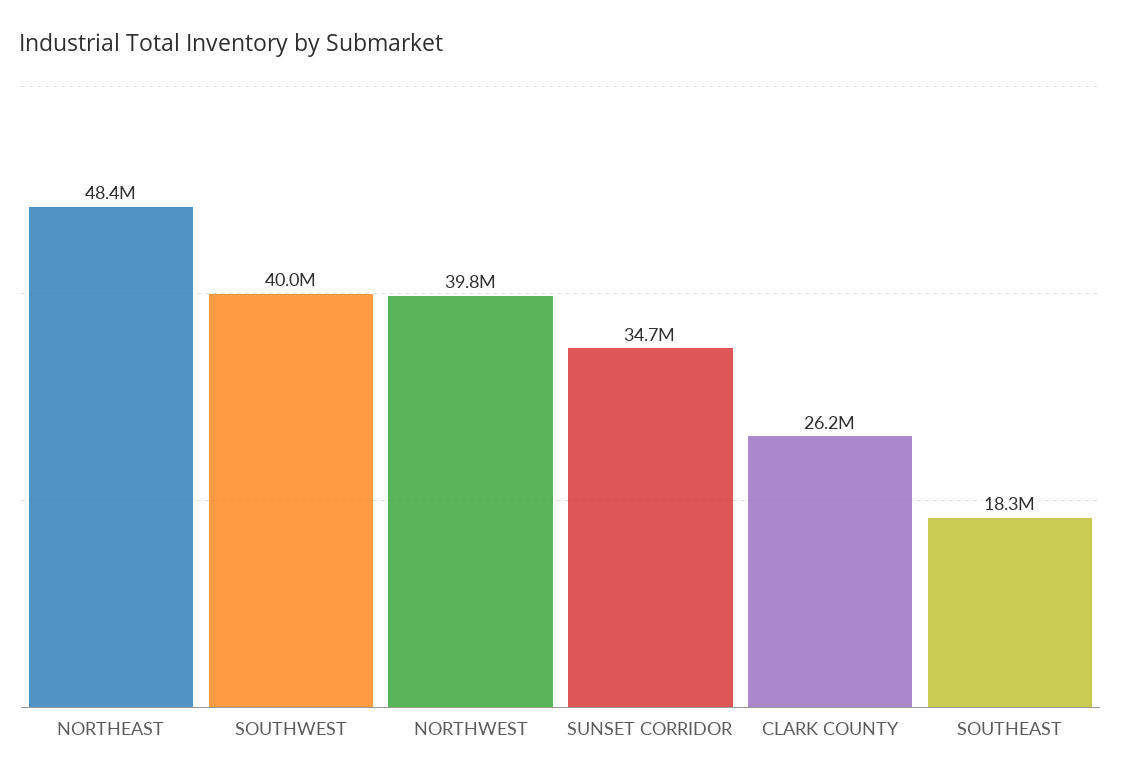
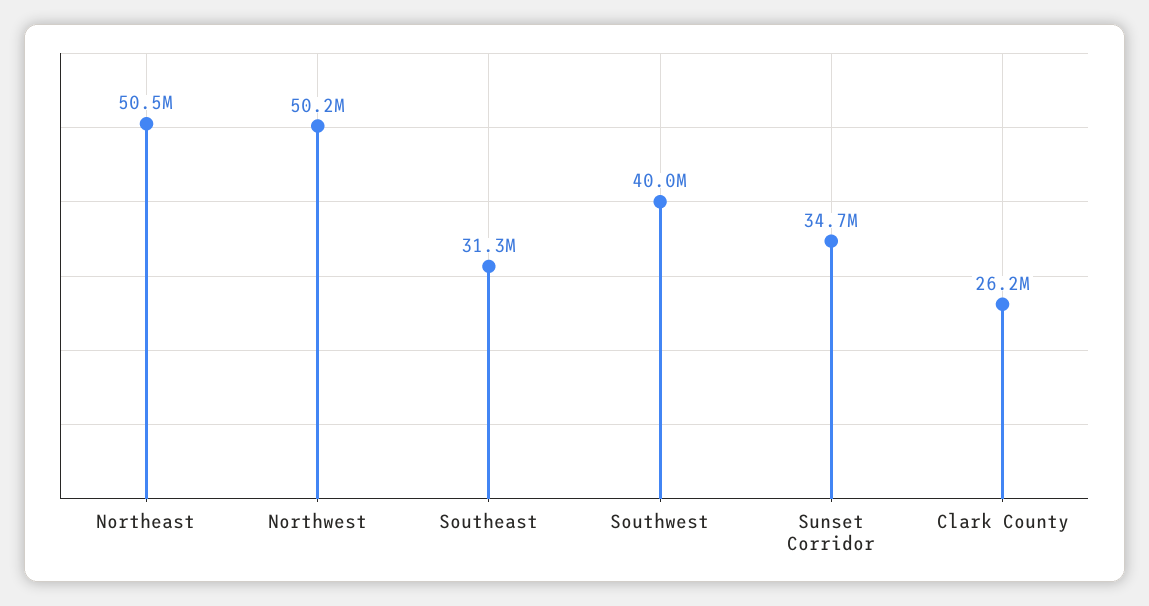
NORTHEAST: 48400000 -> 50500000
NORTHWEST: 39800000 -> 50200000
SOUTHEAST: 18300000 -> 31300000

